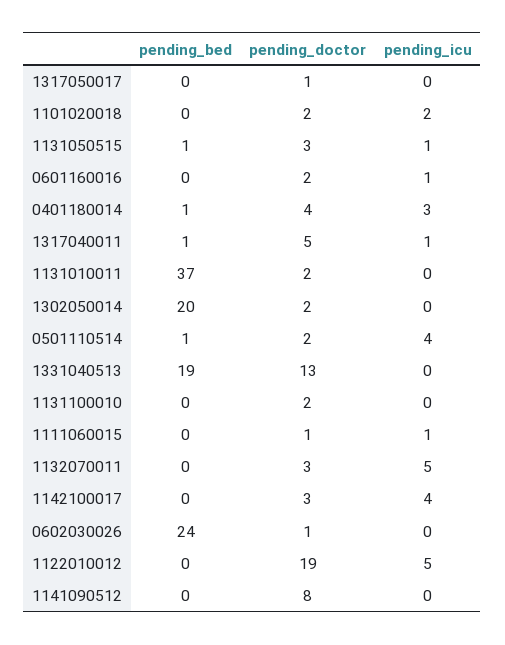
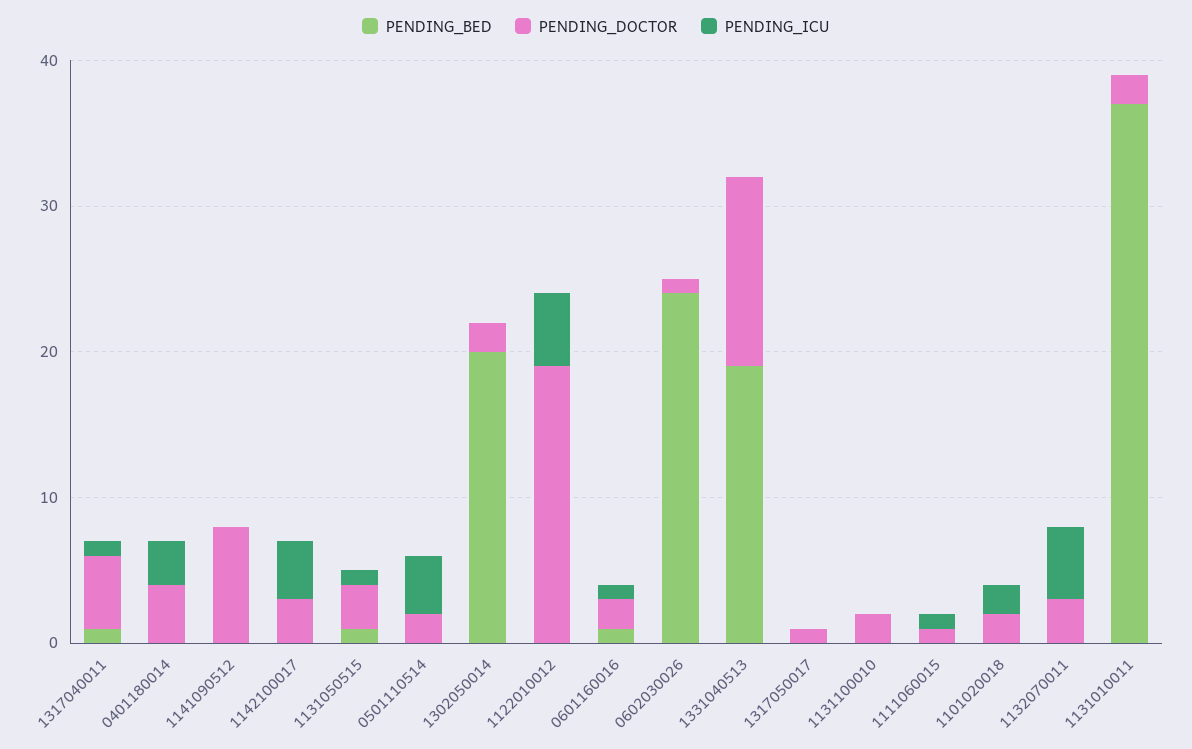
pending_bed, 0601160016: 0 -> 1
pending_bed, 0401180014: 1 -> 0
pending_bed, 0501110514: 1 -> 0

